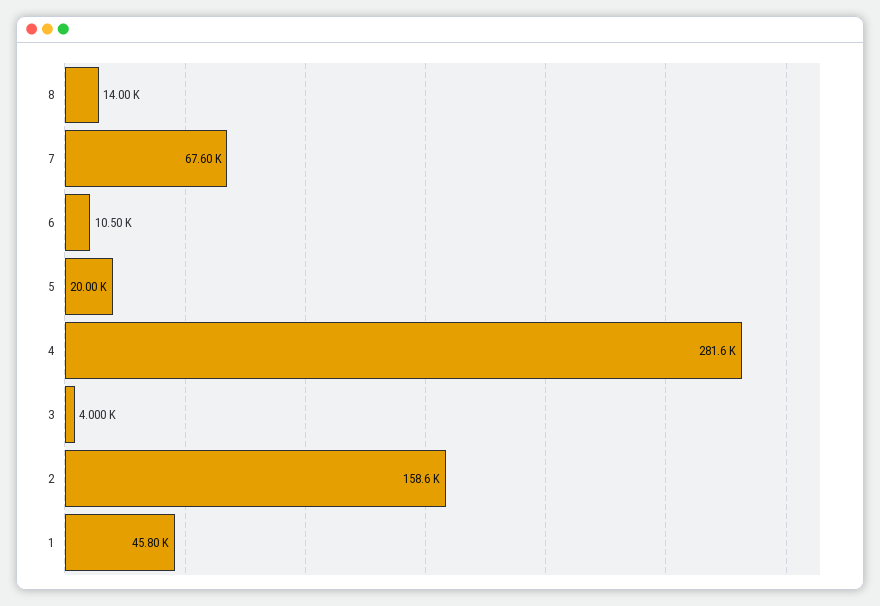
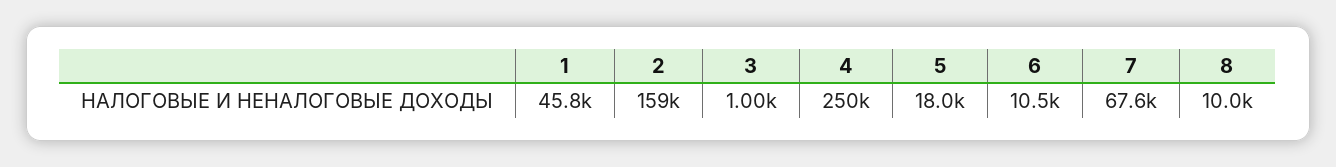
8: 14000 -> 10000
5: 20000 -> 18000
4: 281600 -> 250000
3: 4000 -> 1000

